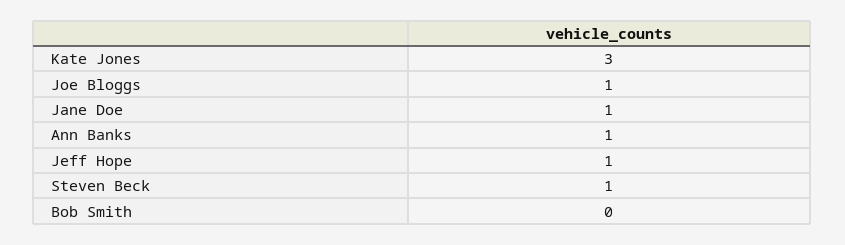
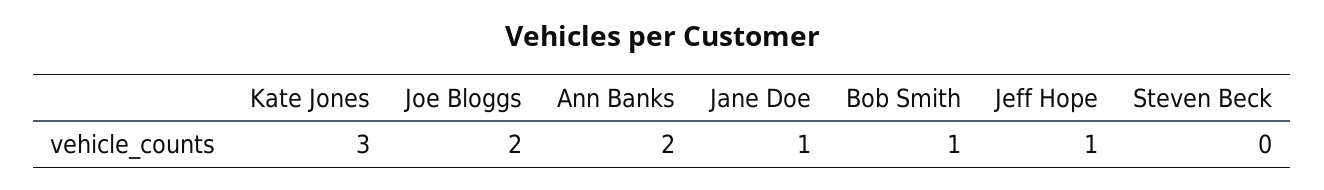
Joe Bloggs: 1 -> 2
Ann Banks: 1 -> 2
Steven Beck: 1 -> 0
Bob Smith: 0 -> 1

